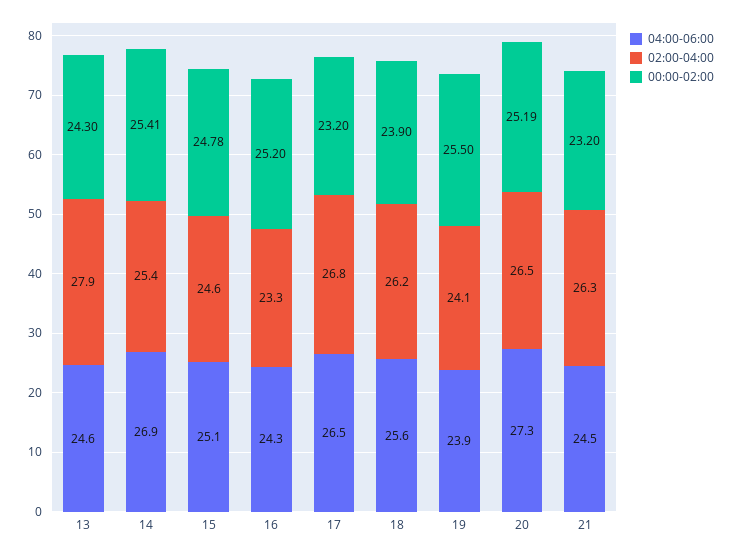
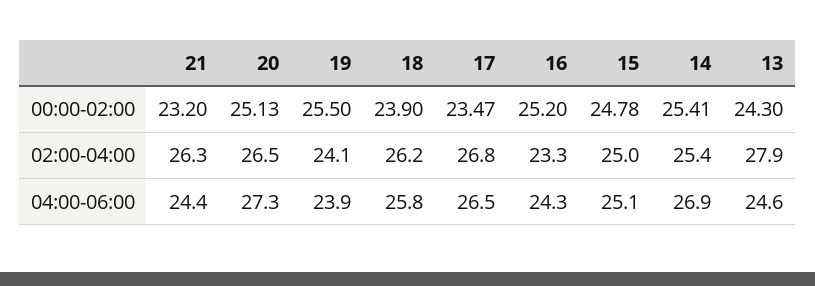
02:00-04:00, 15: 24.6 -> 25
00:00-02:00, 17: 23.2 -> 23.47
04:00-06:00, 18: 25.6 -> 25.8
00:00-02:00, 20: 25.19 -> 25.13
04:00-06:00, 21: 24.5 -> 24.4

